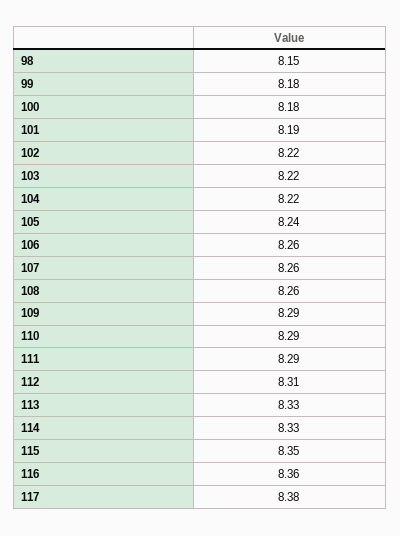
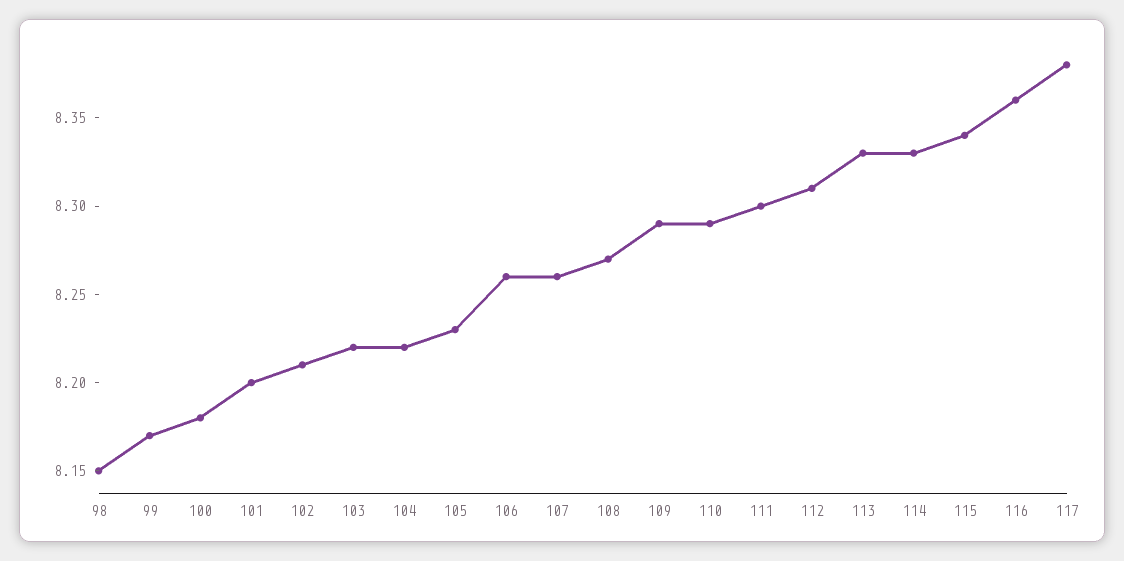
99: 8.18 -> 8.17
101: 8.19 -> 8.2
102: 8.22 -> 8.21
105: 8.24 -> 8.23
108: 8.26 -> 8.27
111: 8.29 -> 8.3
115: 8.35 -> 8.34

